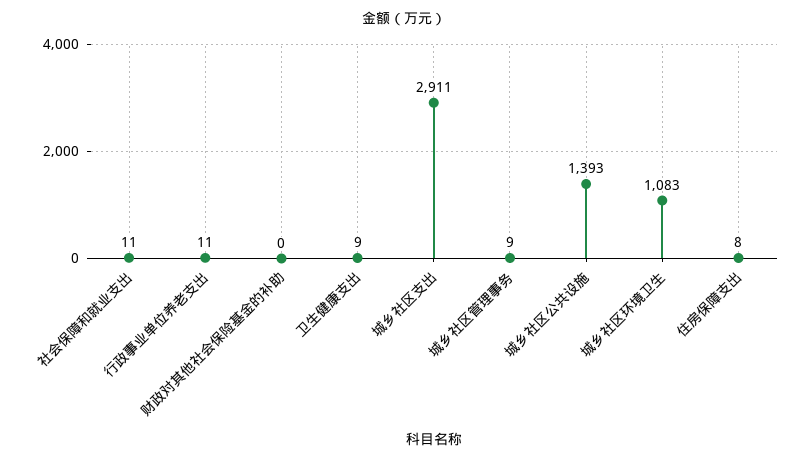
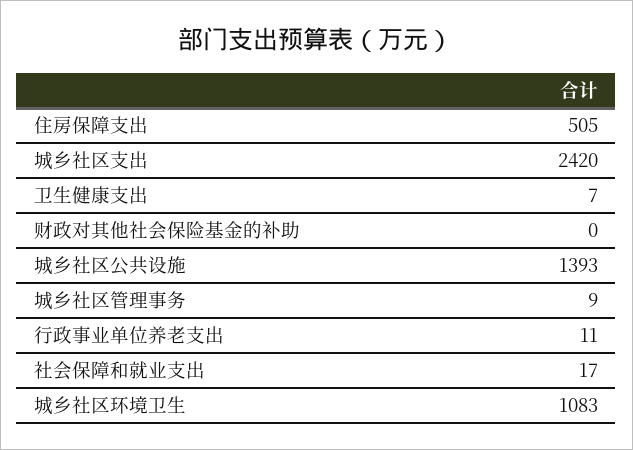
社会保障和就业支出: 11 -> 17
卫生健康支出: 9 -> 7
城乡社区支出: 2911 -> 2420
住房保障支出: 8 -> 505

